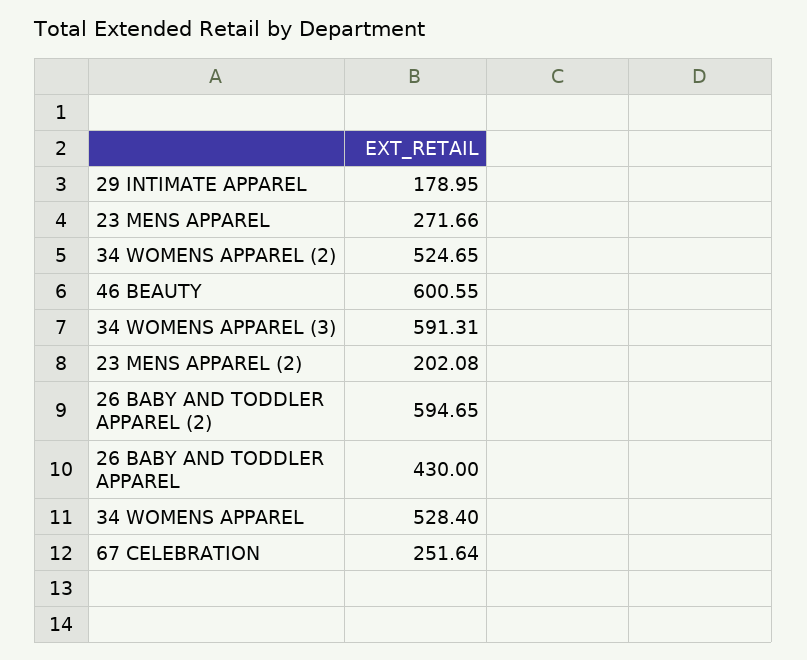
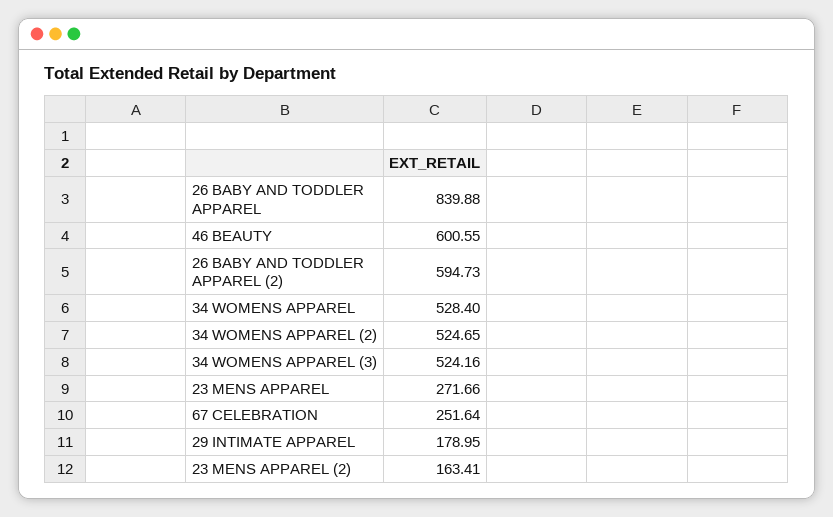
34 WOMENS APPAREL (3): 591.31 -> 524.16
23 MENS APPAREL (2): 202.08 -> 163.41
26 BABY AND TODDLER APPAREL (2): 594.65 -> 594.73
26 BABY AND TODDLER APPAREL: 430 -> 839.88

